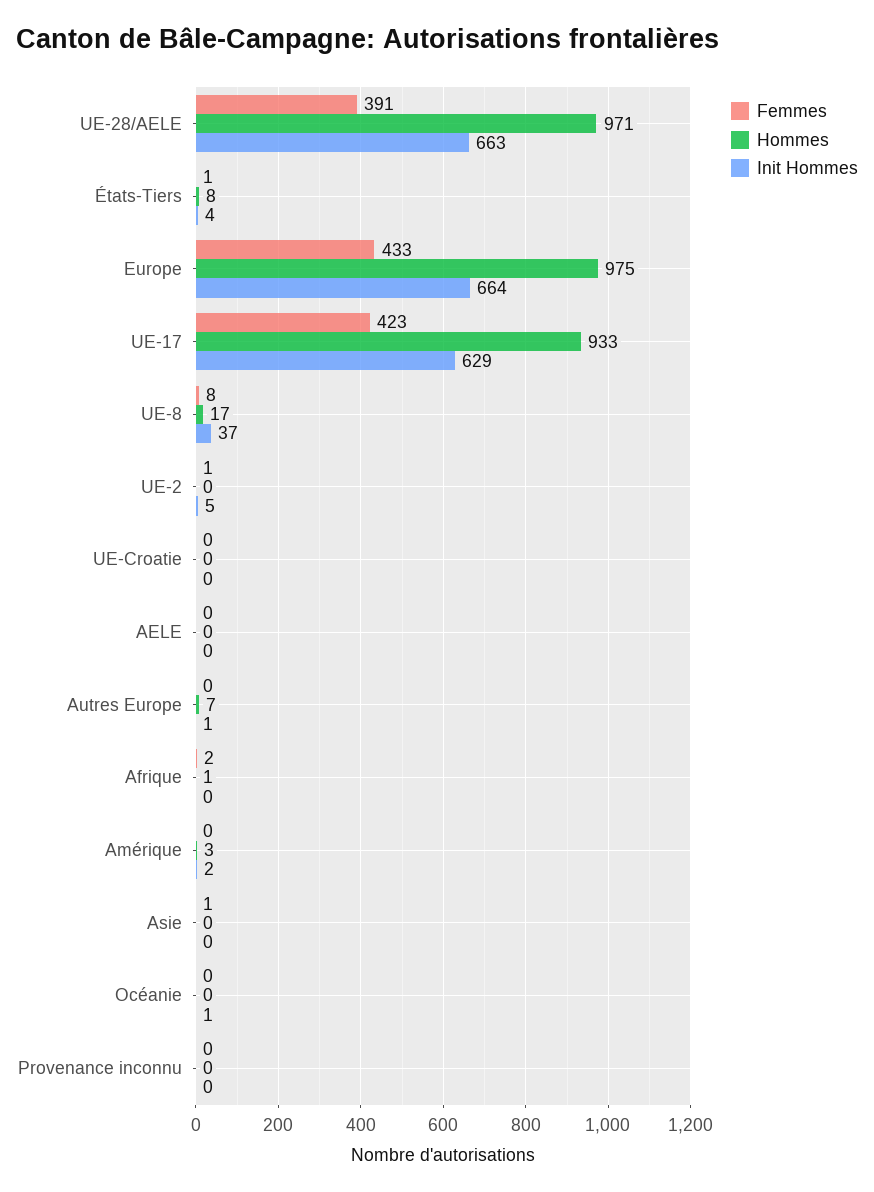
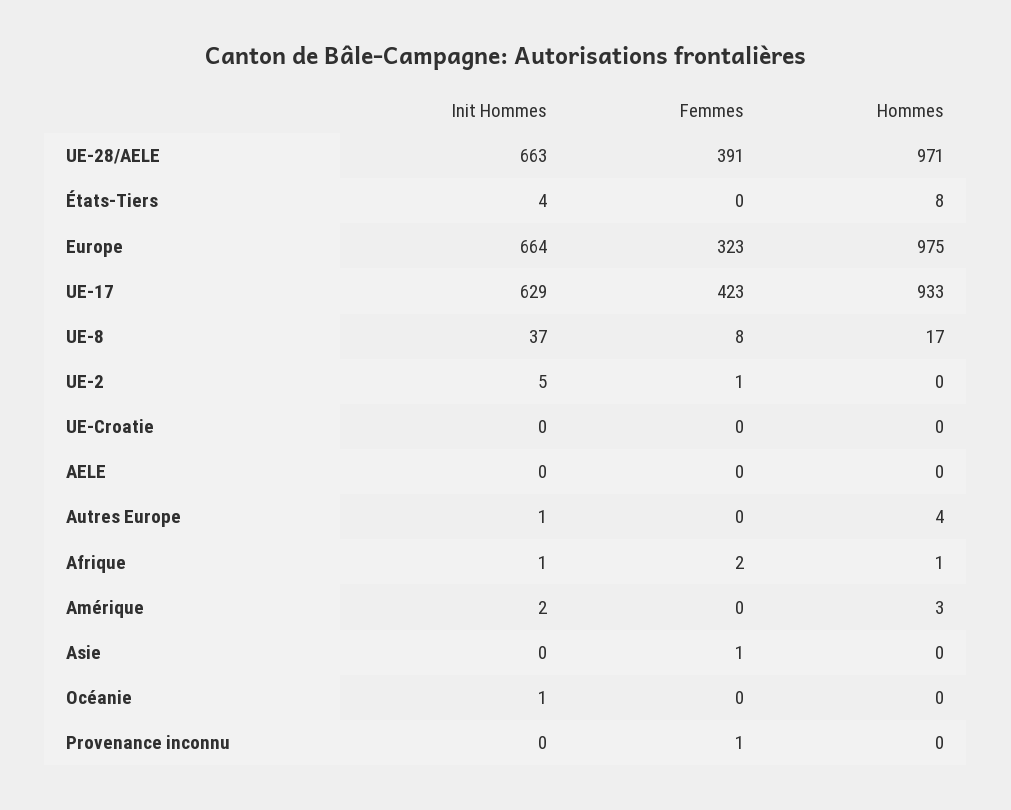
Femmes, États-Tiers: 1 -> 0
Femmes, Europe: 433 -> 323
Hommes, Autres Europe: 7 -> 4
Init Hommes, Afrique: 0 -> 1
Femmes, Provenance inconnu: 0 -> 1

